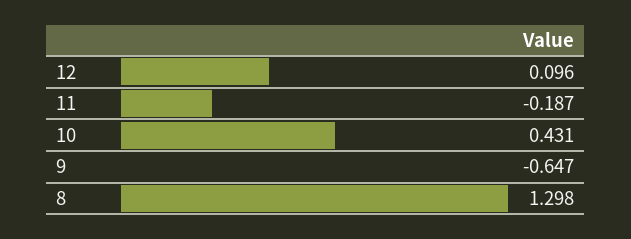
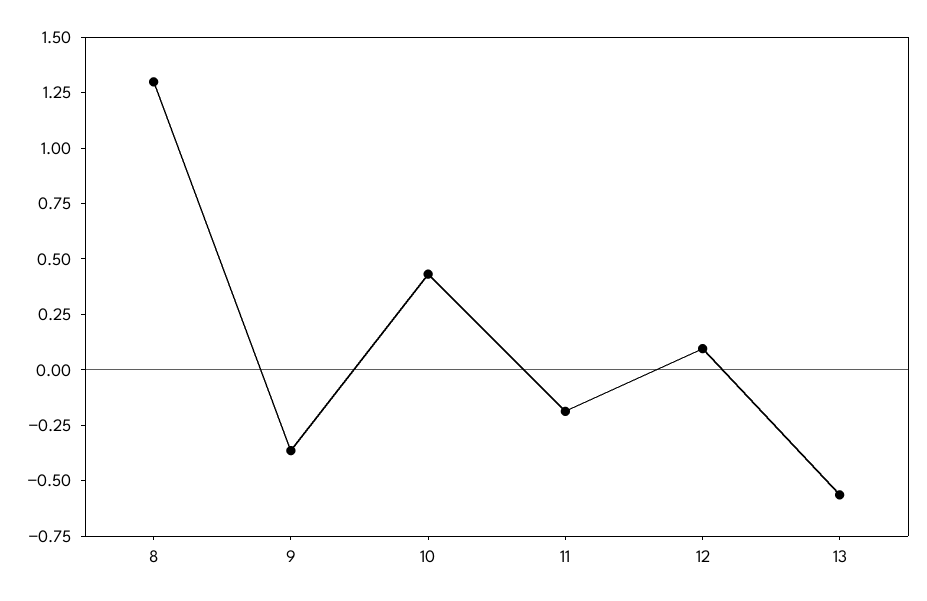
9: -0.647 -> -0.35
13: none -> -0.55

